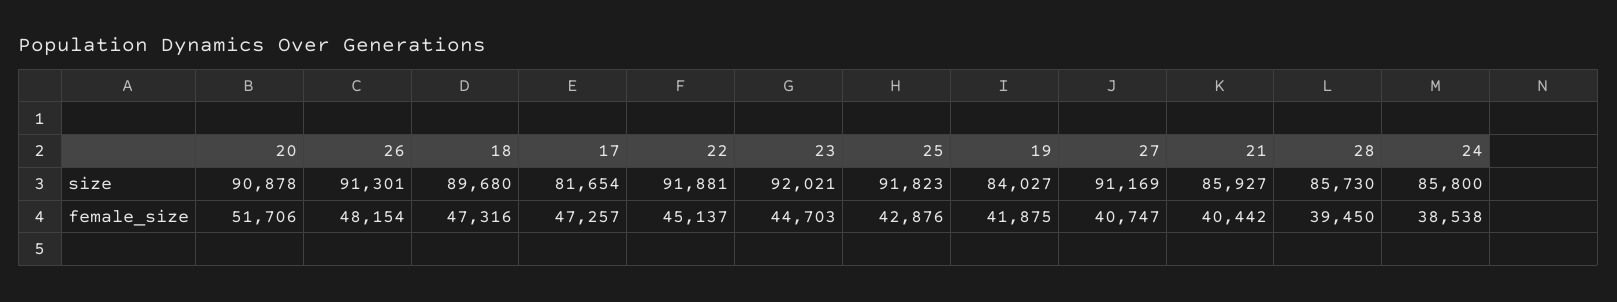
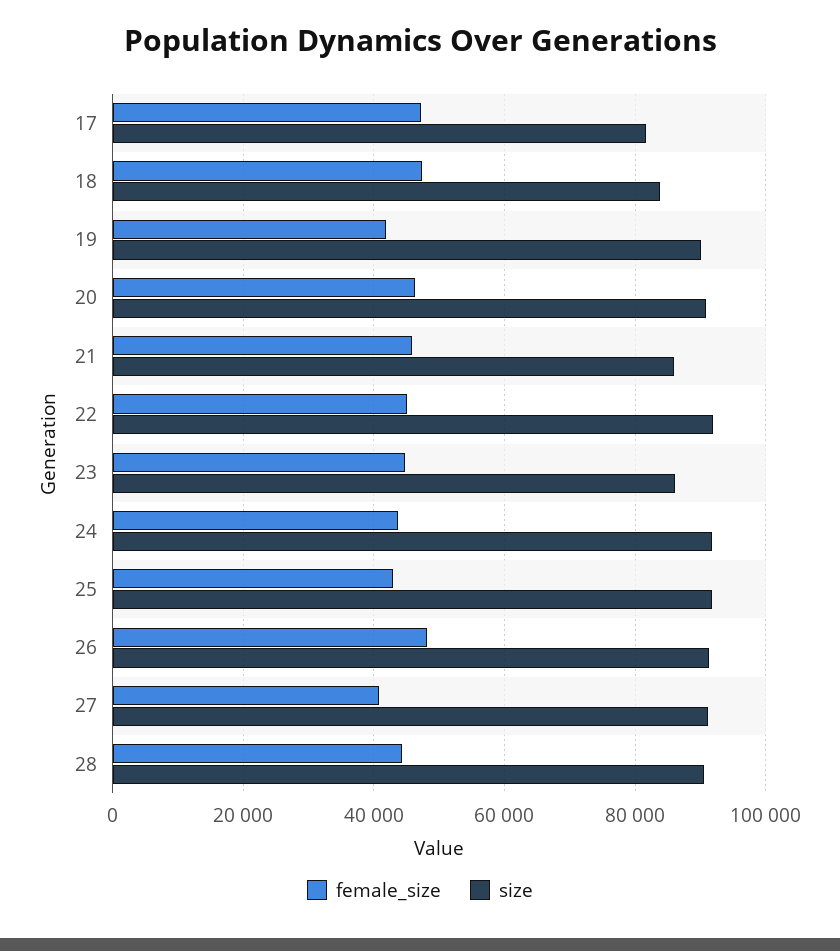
size, 18: 89680 -> 84000
size, 23: 92021 -> 86000
size, 19: 84027 -> 90000
size, 28: 85730 -> 90000
size, 24: 85800 -> 92000
female_size, 20: 51706 -> 46000
female_size, 21: 40442 -> 46000
female_size, 28: 39450 -> 44000
female_size, 24: 38538 -> 44000

